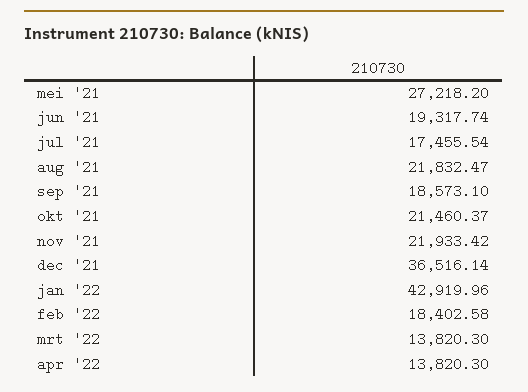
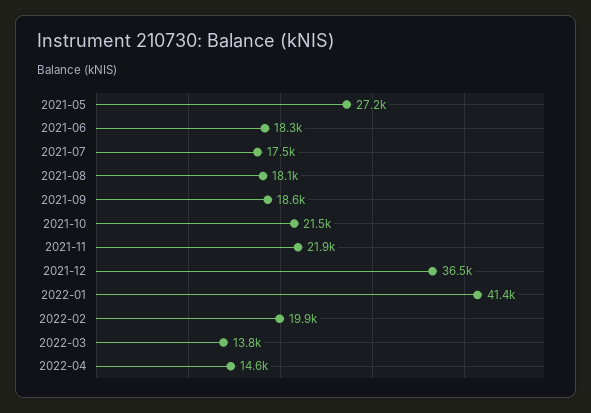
jun '21: 19317.74 -> 18300
aug '21: 21832.47 -> 18100
jan '22: 42919.96 -> 41400
feb '22: 18402.58 -> 19900
apr '22: 13820.3 -> 14600

